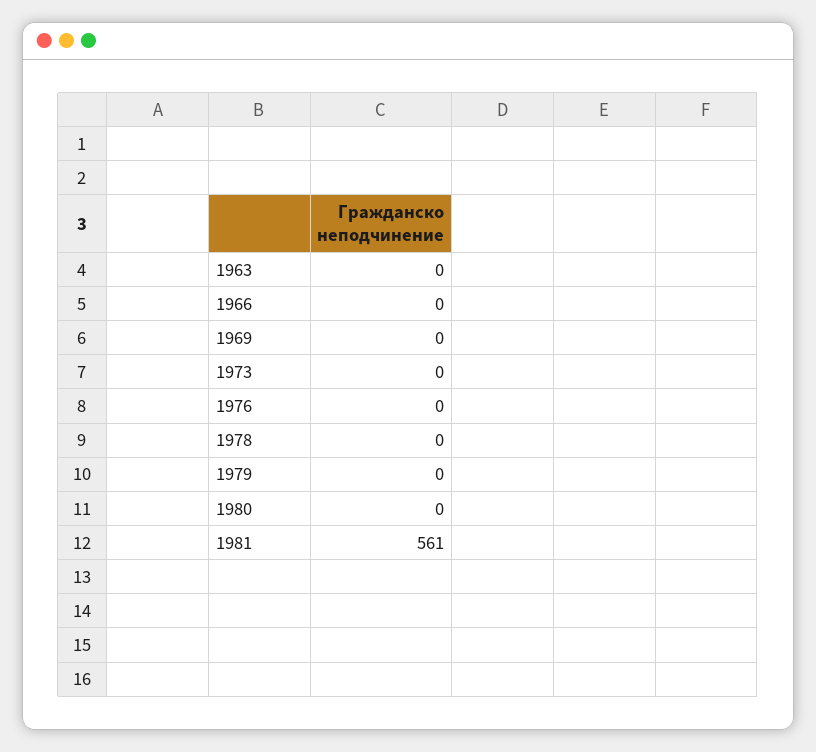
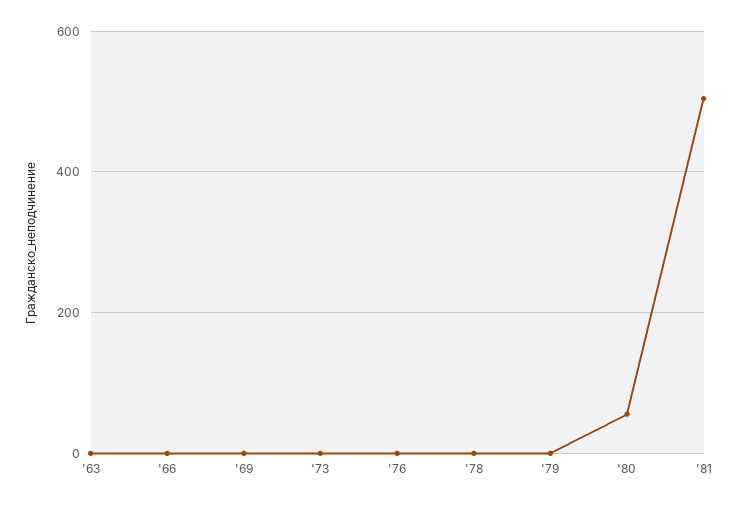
1980: 0 -> 60
1981: 561 -> 500

